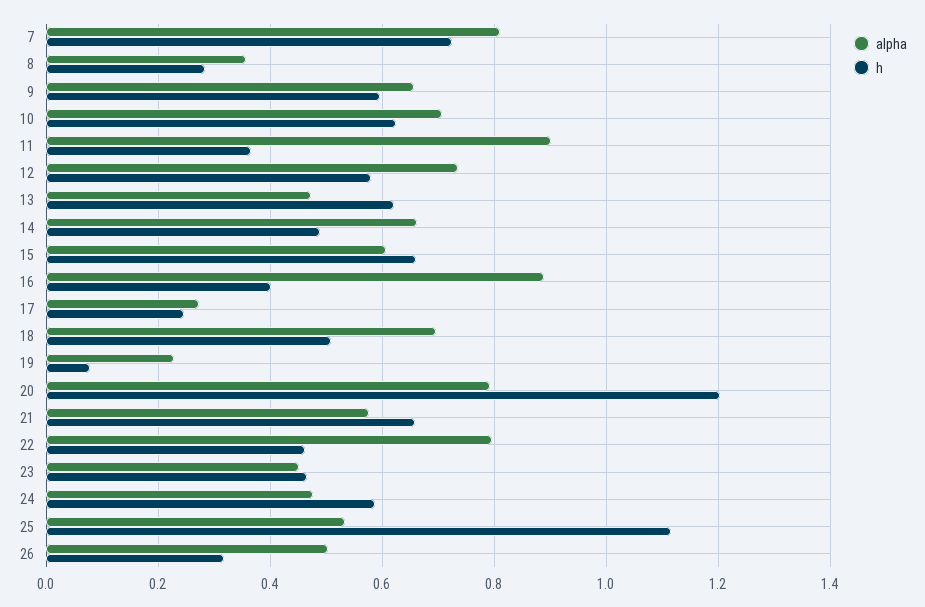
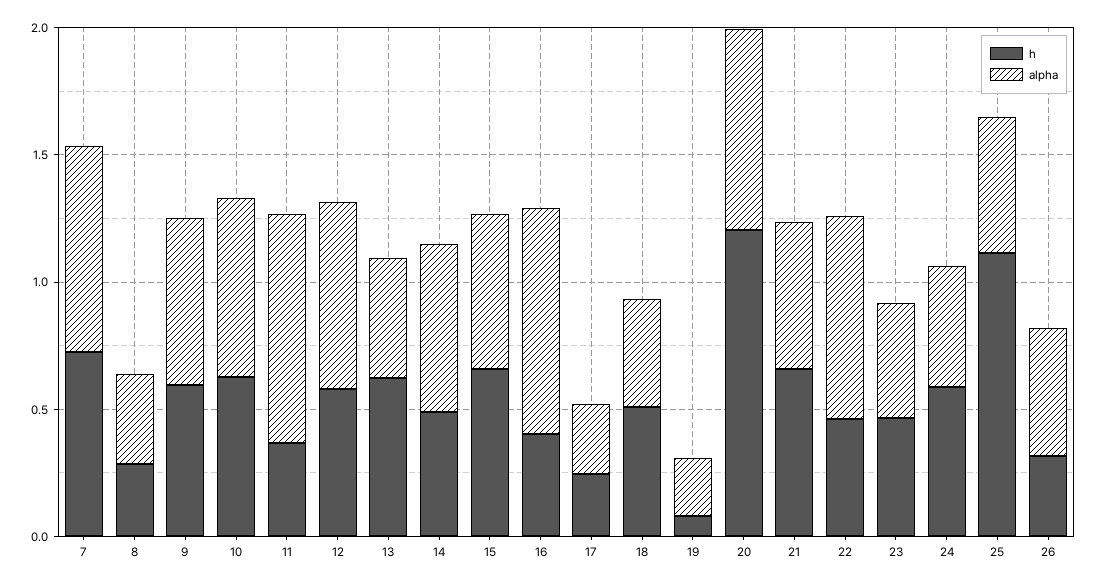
alpha, 18: 0.7 -> 0.4

